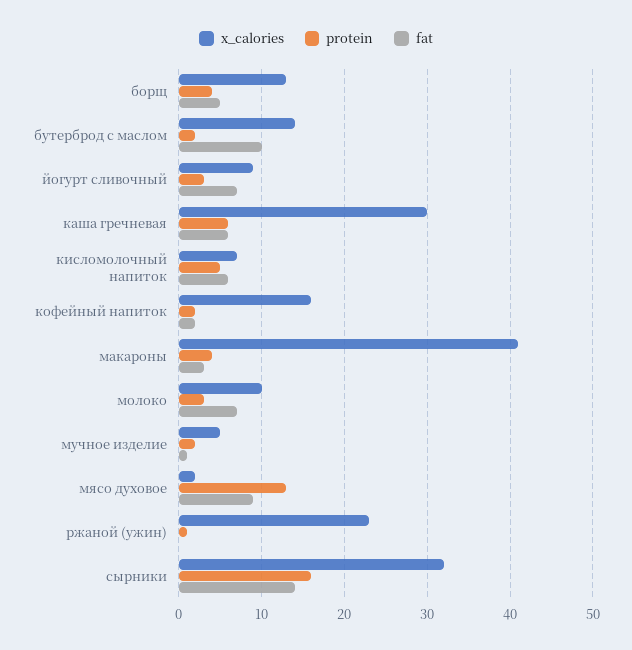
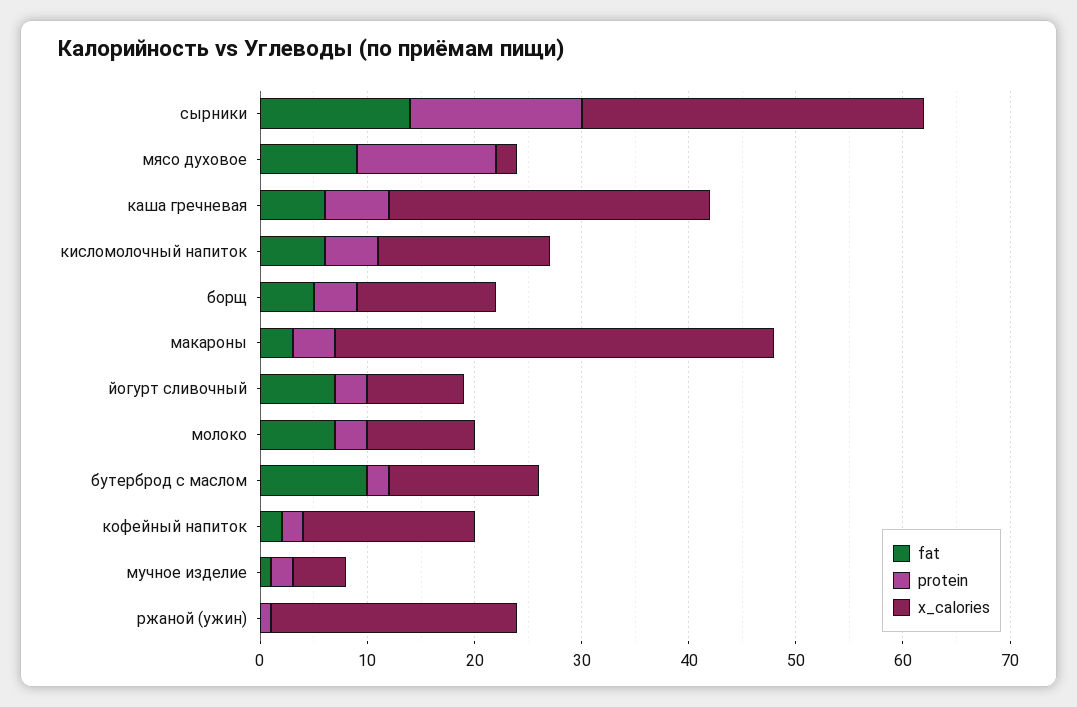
x_calories, кисломолочный напиток: 7 -> 16

